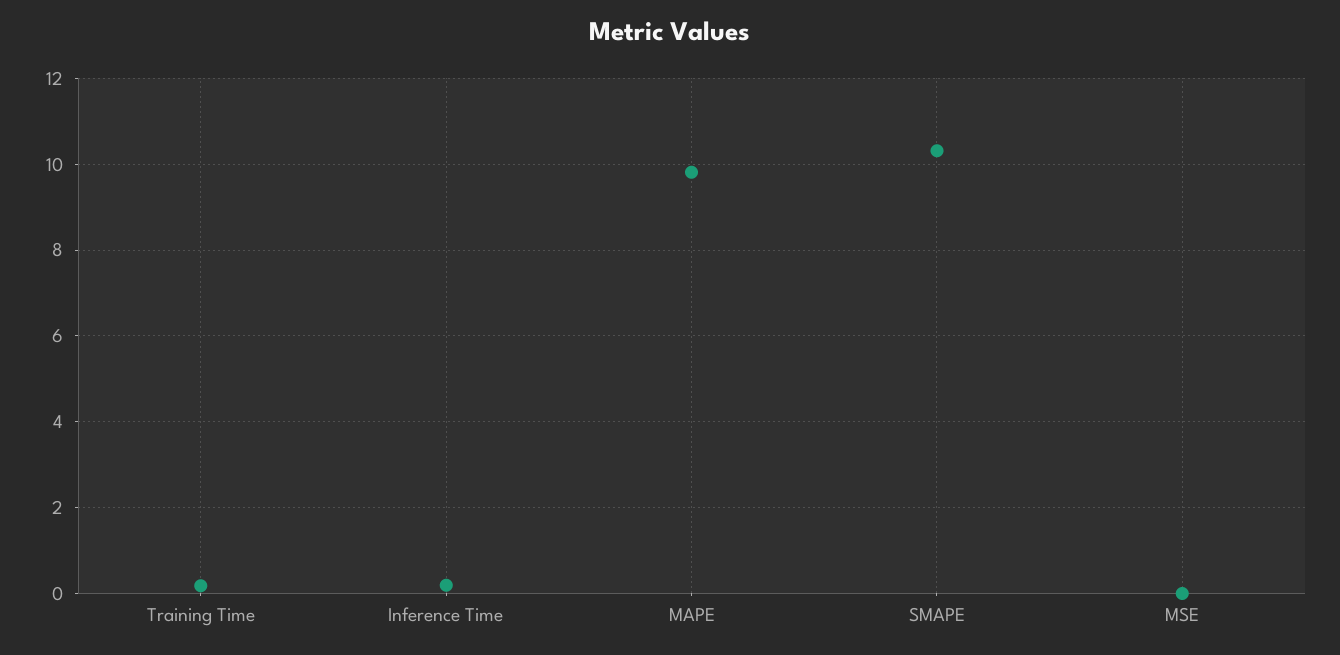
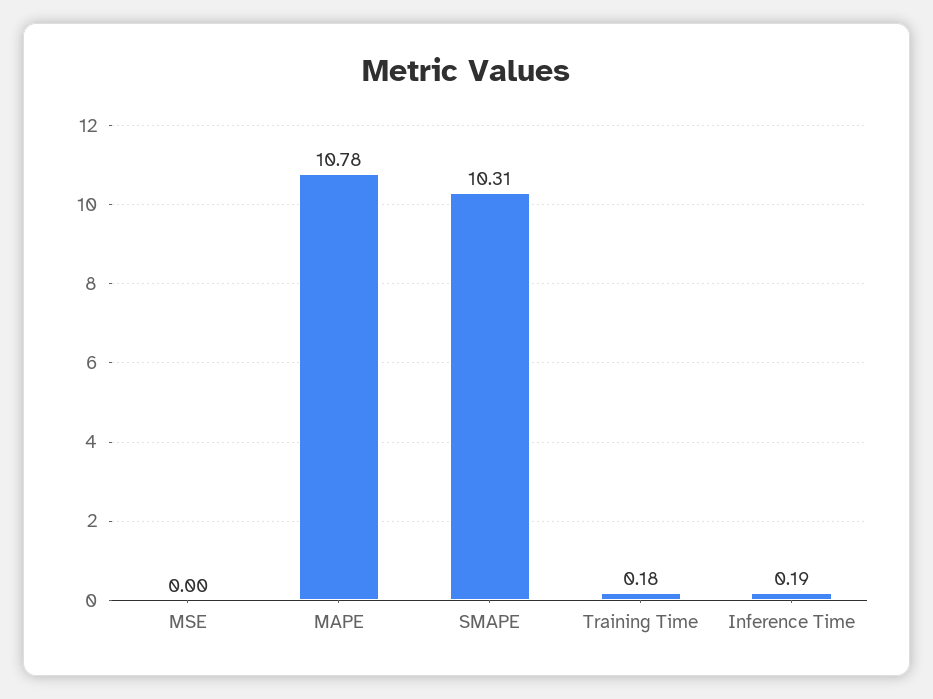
MAPE: 9.8 -> 10.78

